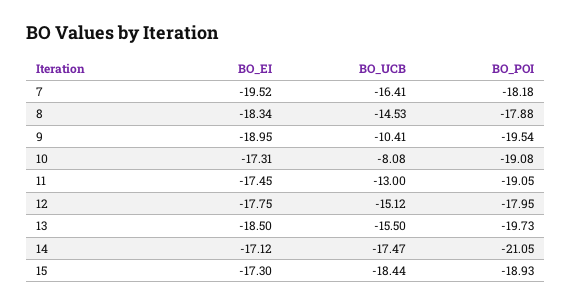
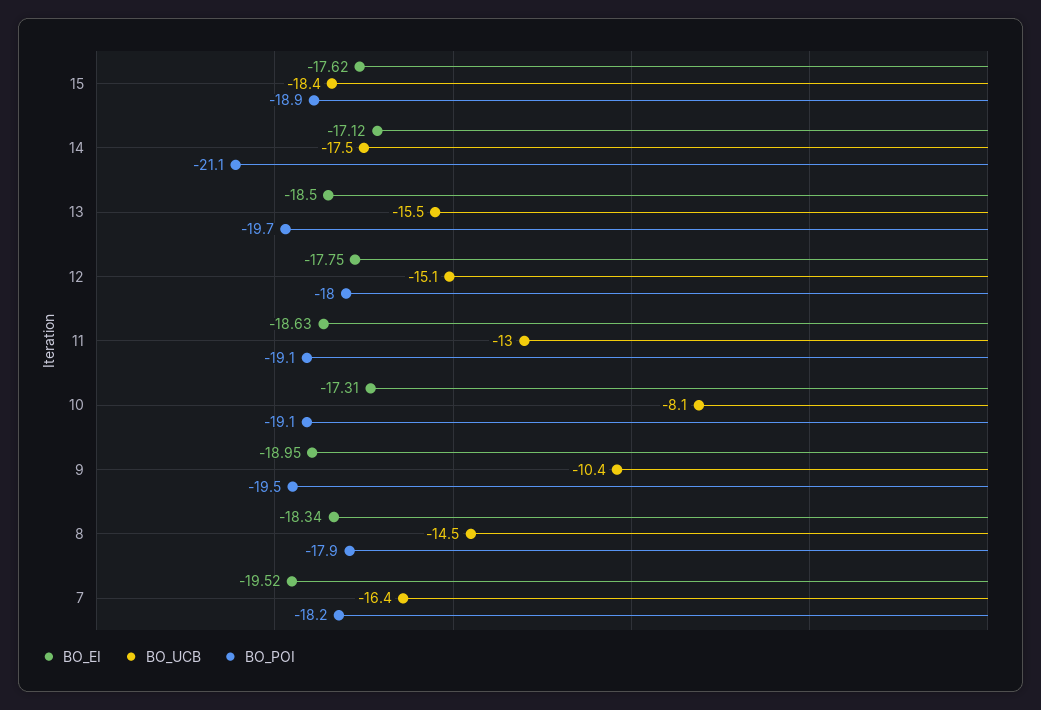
BO_EI, 11: -17.45 -> -18.63
BO_EI, 15: -17.3 -> -17.62

